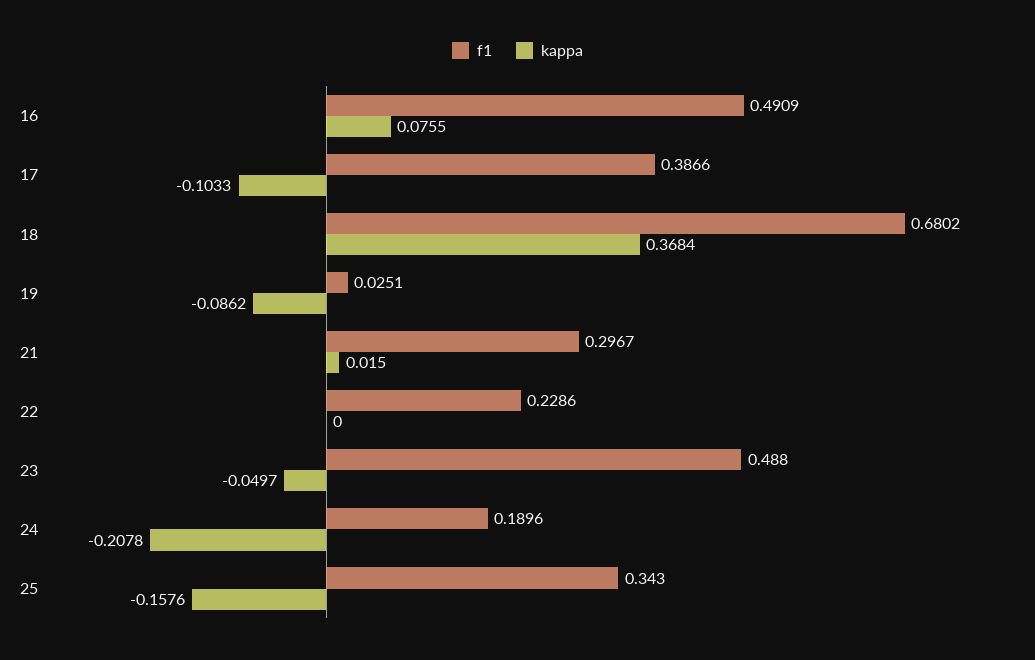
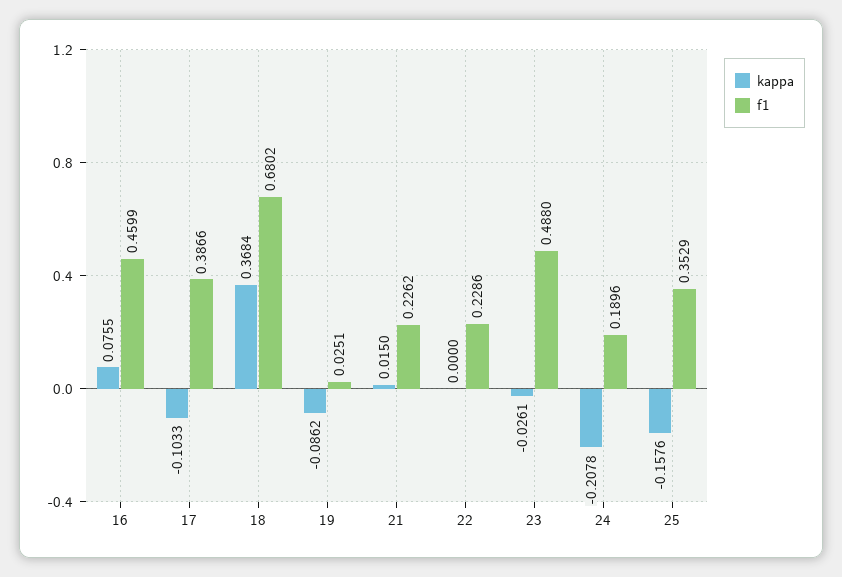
f1, 16: 0.4909 -> 0.4599
f1, 21: 0.2967 -> 0.2262
kappa, 23: -0.0497 -> -0.0261
f1, 25: 0.343 -> 0.3529

